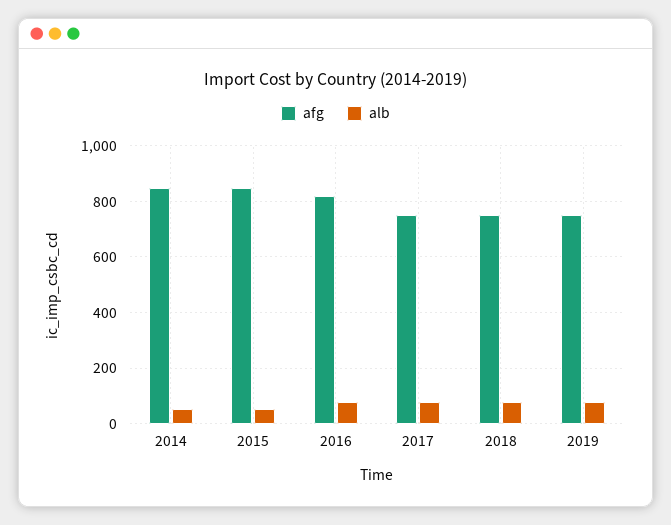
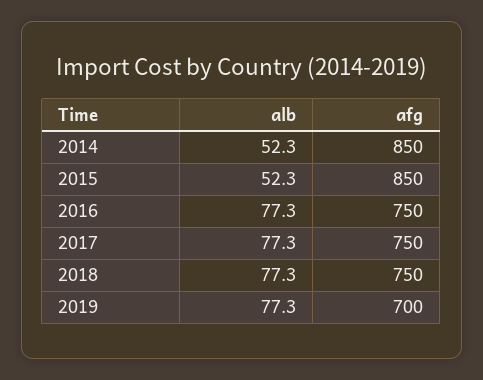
afg, 2016: 825 -> 750
afg, 2019: 750 -> 700

